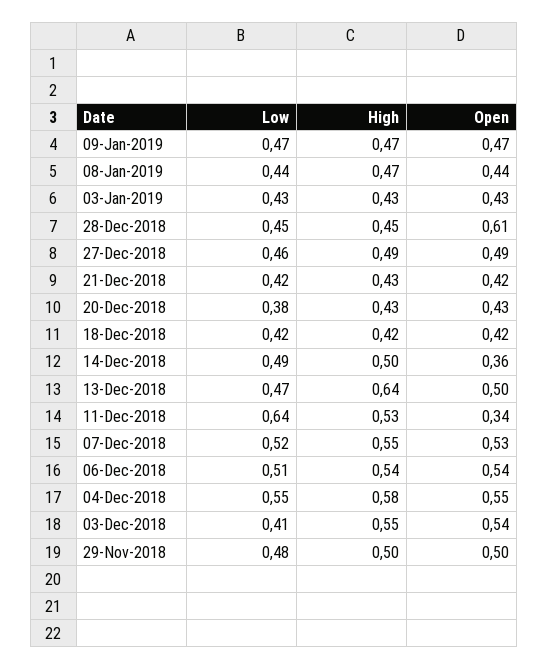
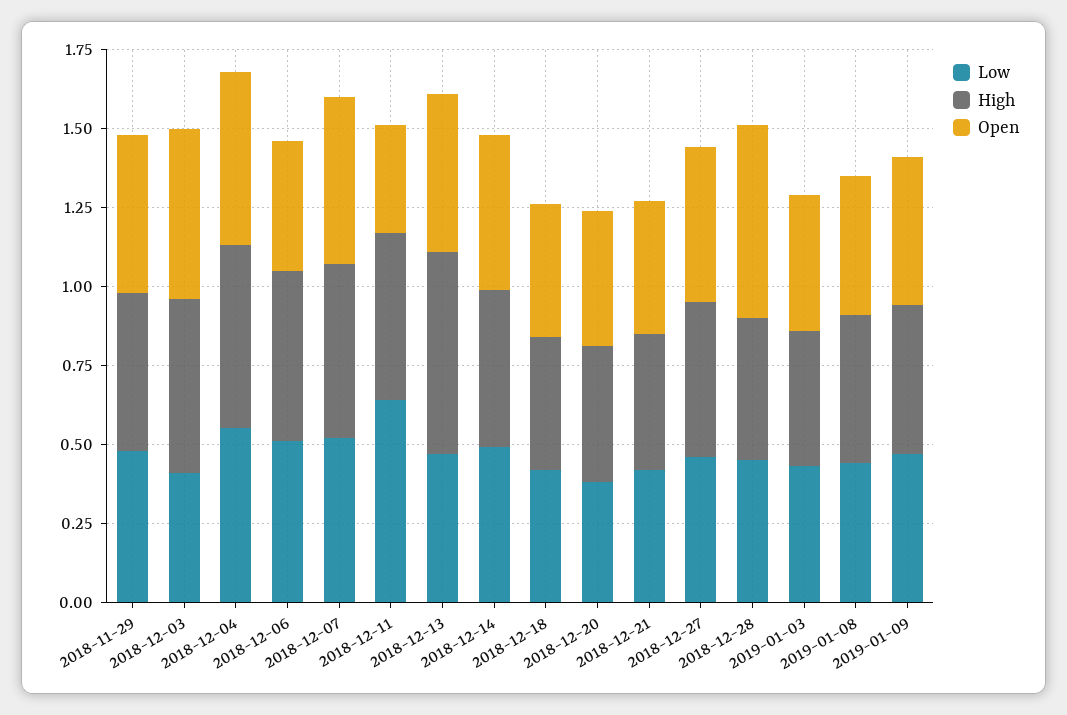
Open, 14-Dec-2018: 0.36 -> 0.5
Open, 06-Dec-2018: 0.54 -> 0.4

